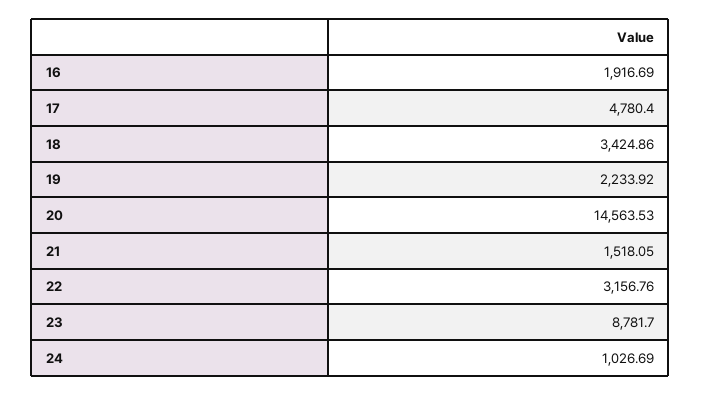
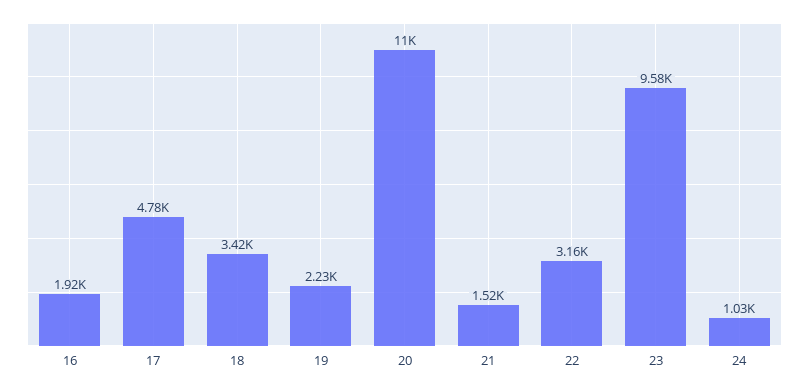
20: 14563.53 -> 11000
23: 8781.7 -> 9580

